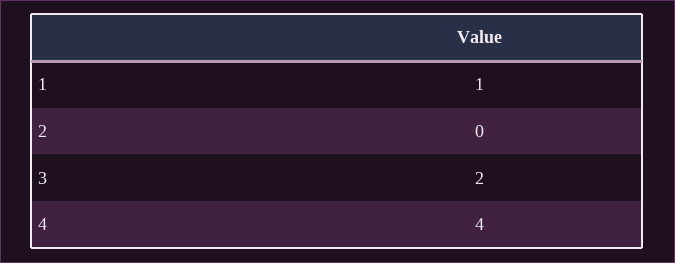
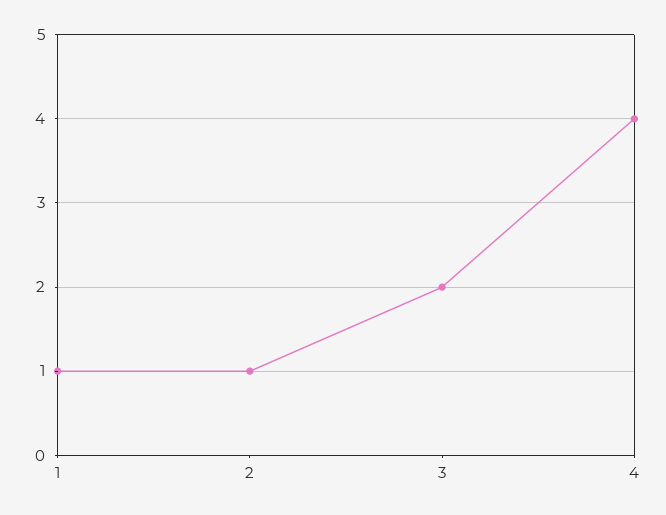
2: 0 -> 1

